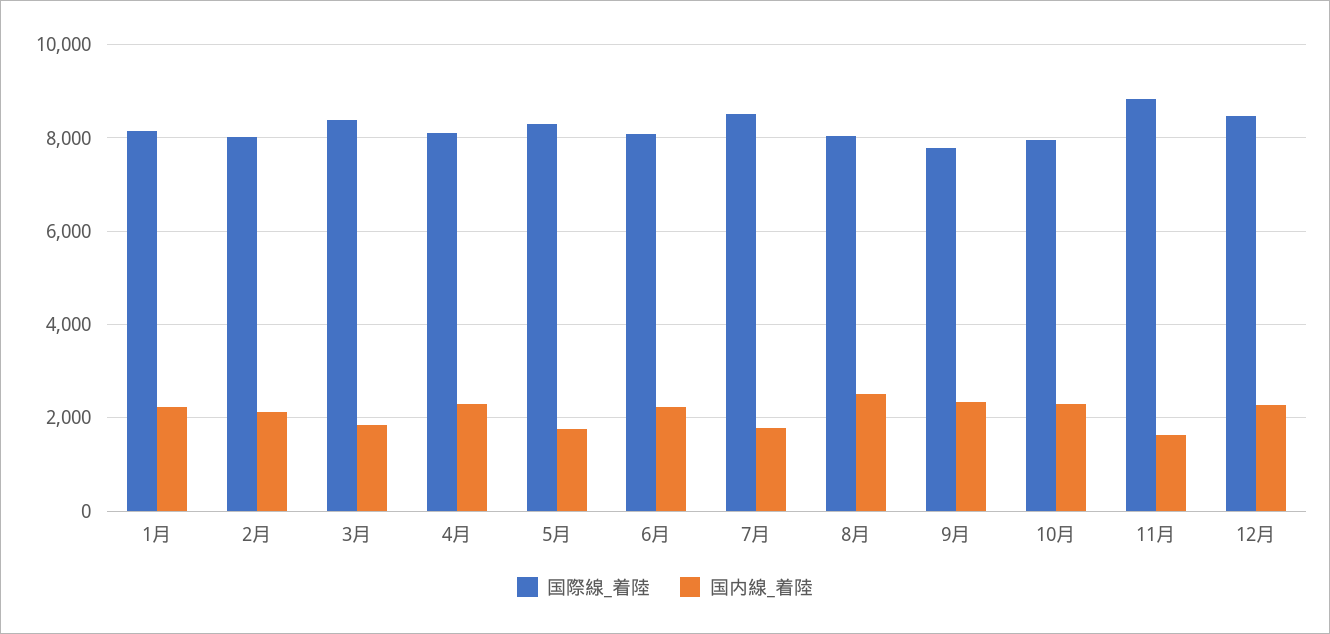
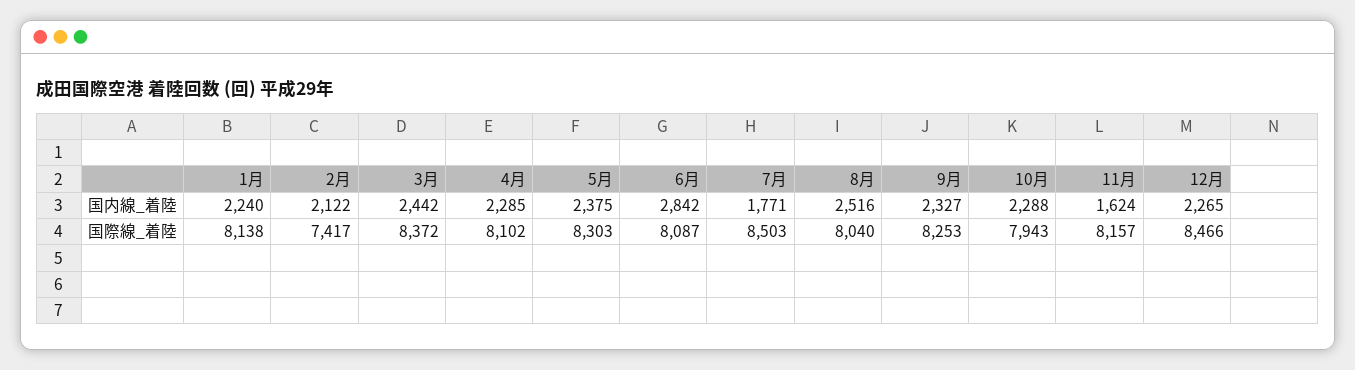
国際線_着陸, 2月: 8000 -> 7417
国内線_着陸, 3月: 1800 -> 2442
国内線_着陸, 5月: 1800 -> 2375
国内線_着陸, 6月: 2200 -> 2842
国際線_着陸, 9月: 7800 -> 8253
国際線_着陸, 11月: 8800 -> 8157

